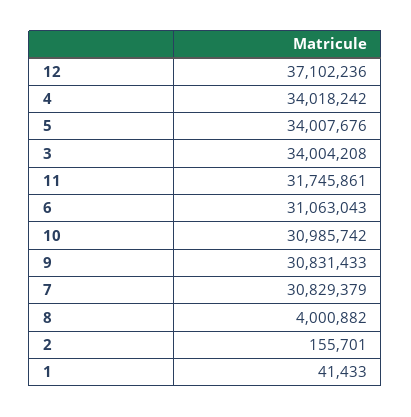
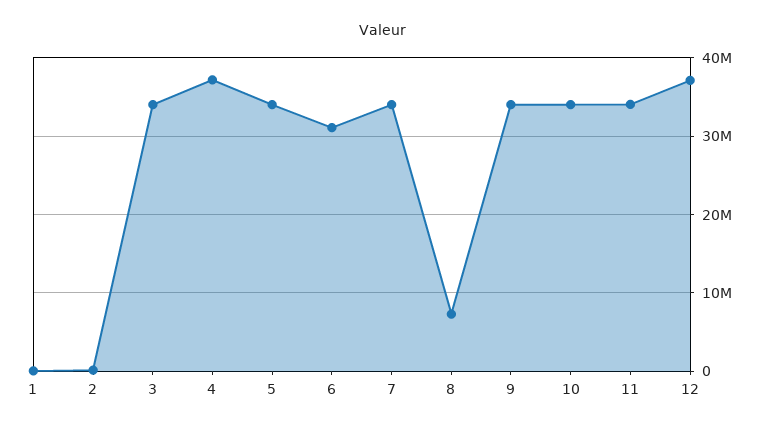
4: 34018242 -> 37000000
11: 31745861 -> 34000000
10: 30985742 -> 34000000
9: 30831433 -> 34000000
7: 30829379 -> 34000000
8: 4000882 -> 7000000

